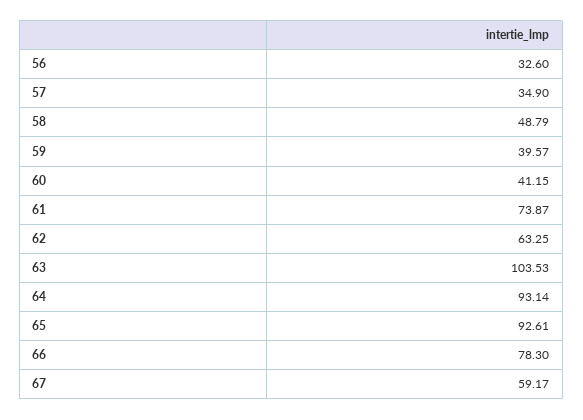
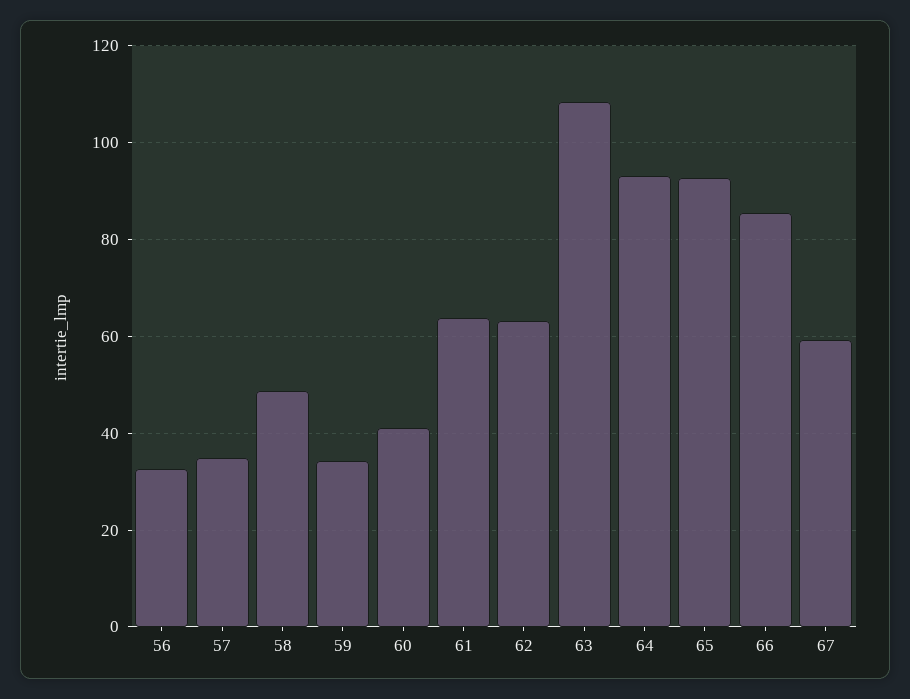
59: 39.57 -> 34
61: 73.87 -> 64
63: 103.53 -> 108
66: 78.3 -> 86

